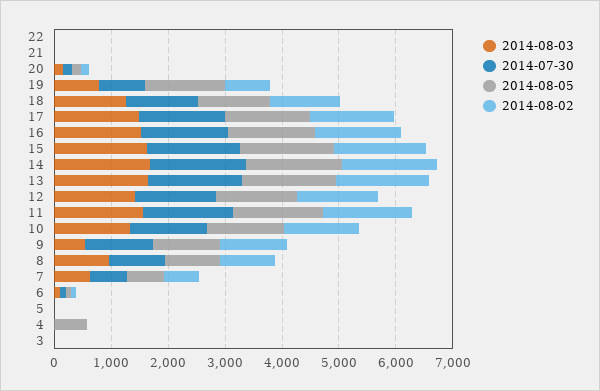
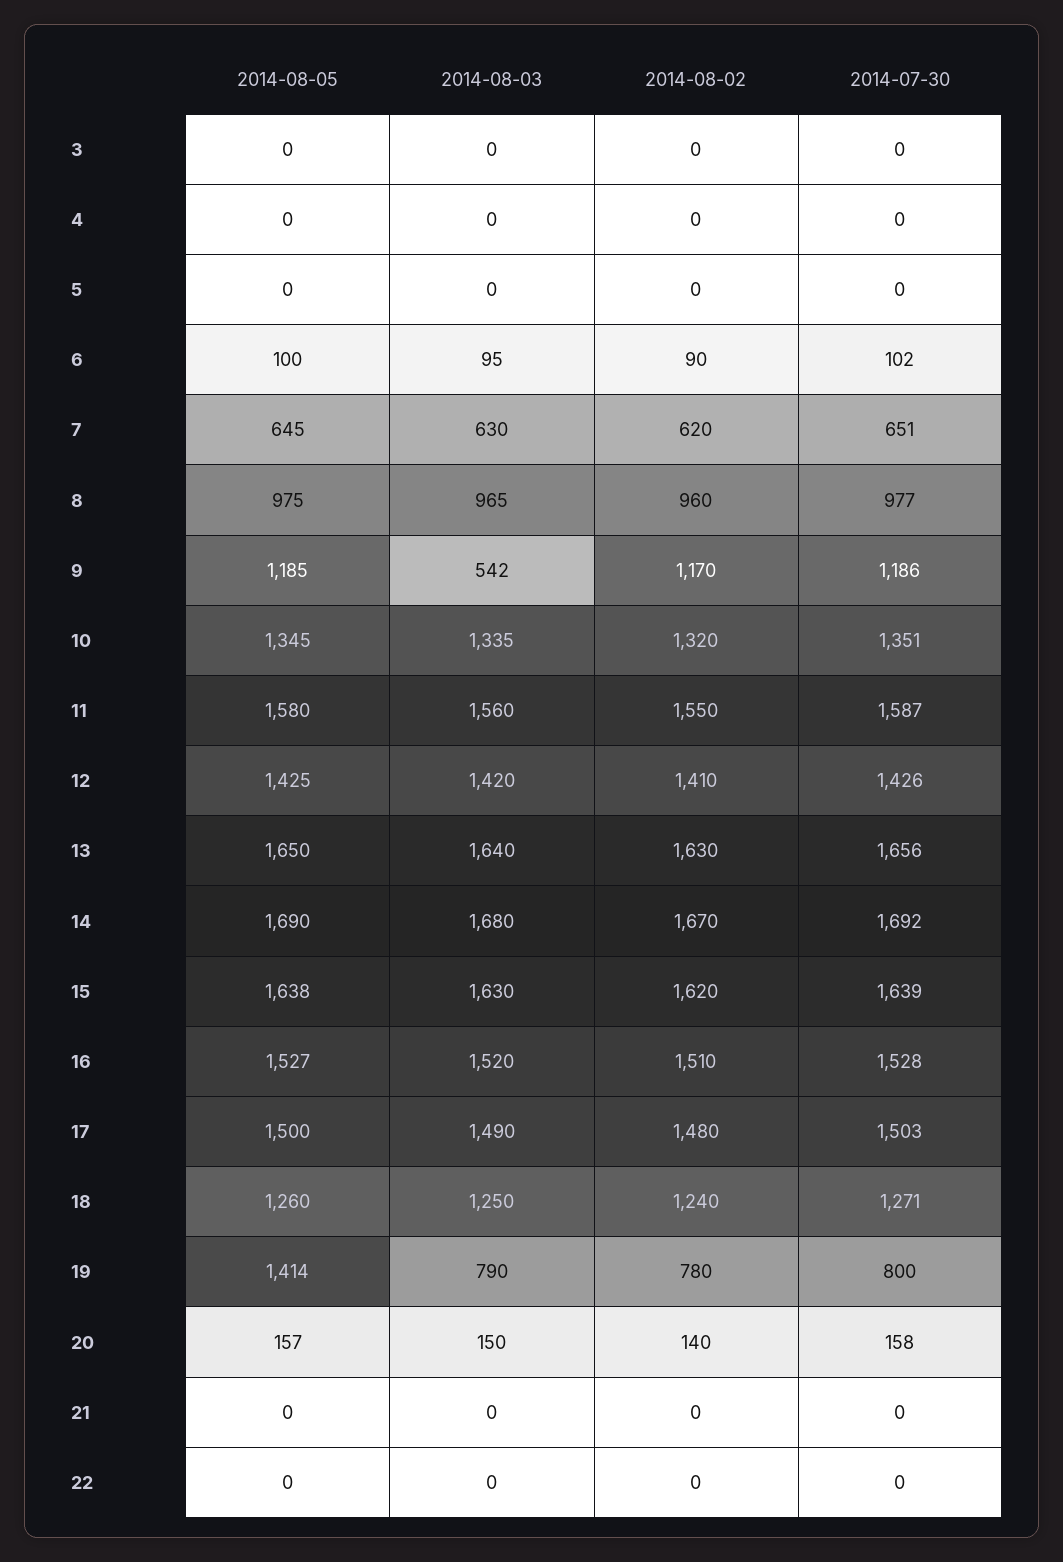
2014-08-05, 4: 600 -> 0

